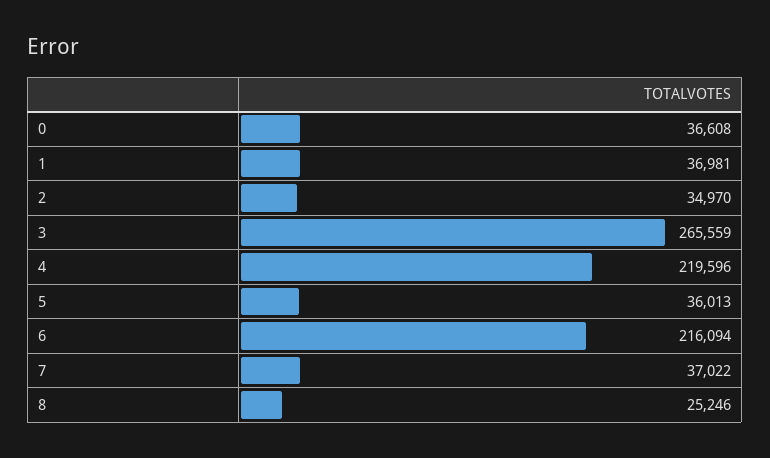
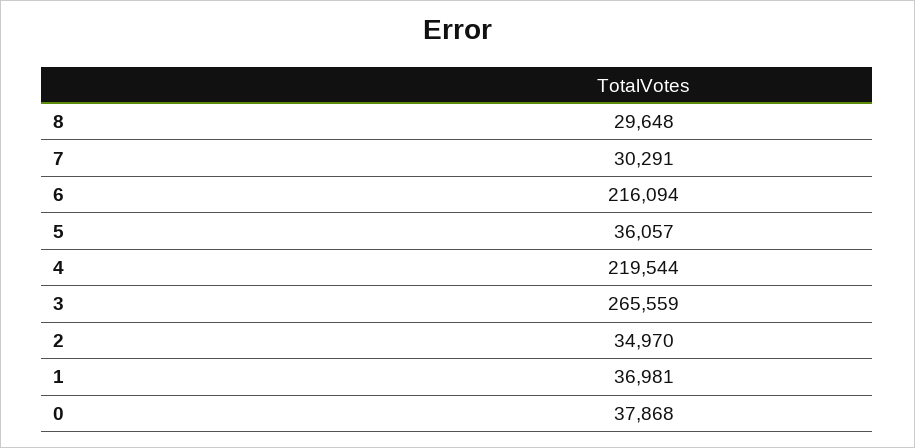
0: 36608 -> 37868
4: 219596 -> 219544
5: 36013 -> 36057
7: 37022 -> 30291
8: 25246 -> 29648

